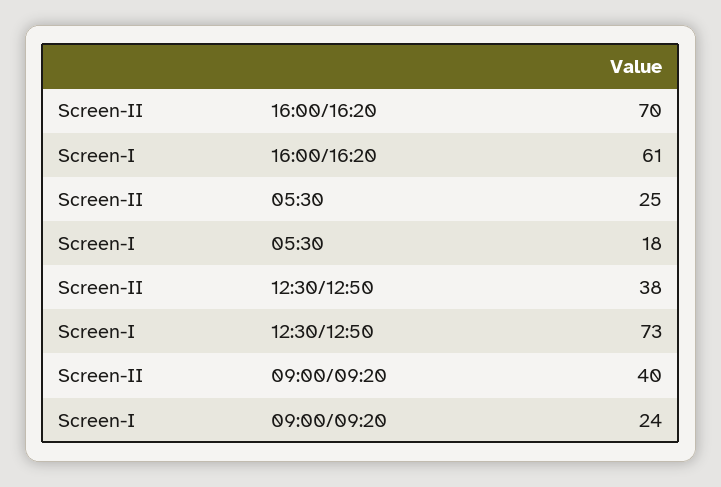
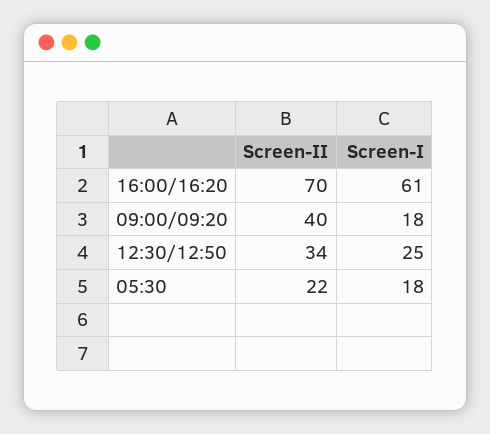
Screen-II, 05:30: 25 -> 22
Screen-II, 12:30/12:50: 38 -> 34
Screen-I, 12:30/12:50: 73 -> 25
Screen-I, 09:00/09:20: 24 -> 18

